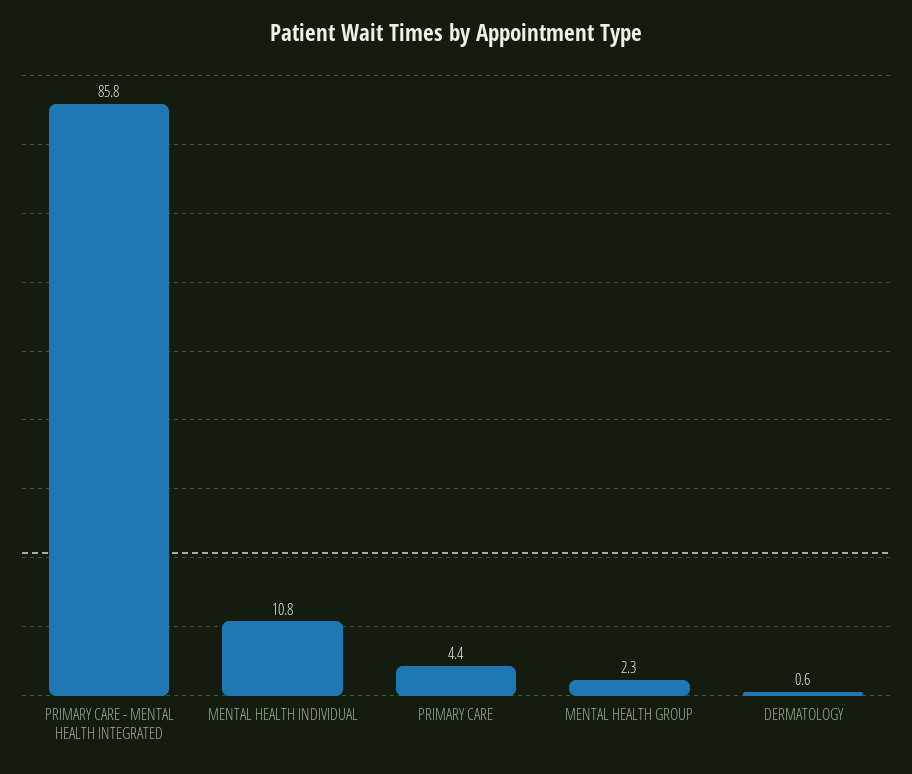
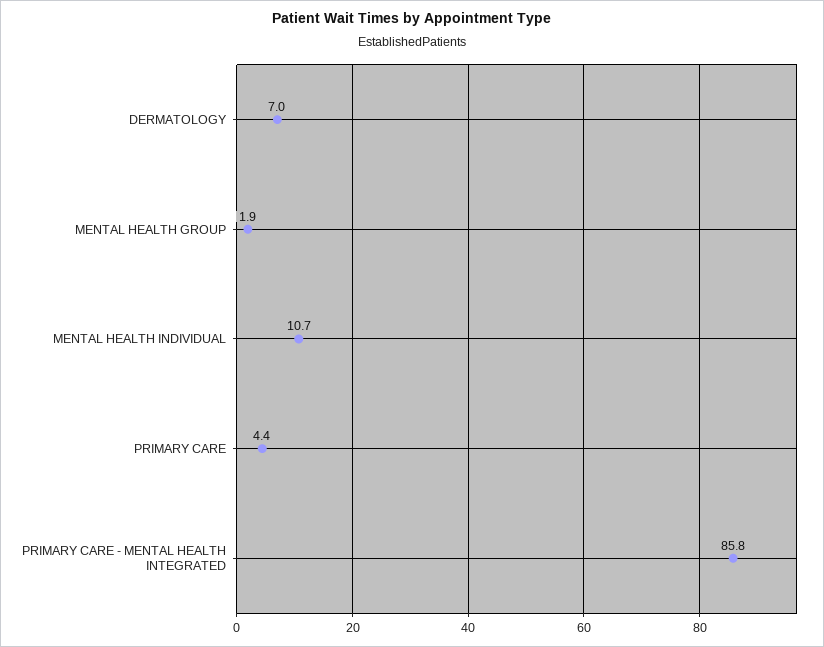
MENTAL HEALTH INDIVIDUAL: 10.8 -> 10.7
MENTAL HEALTH GROUP: 2.3 -> 1.9
DERMATOLOGY: 0.6 -> 7

